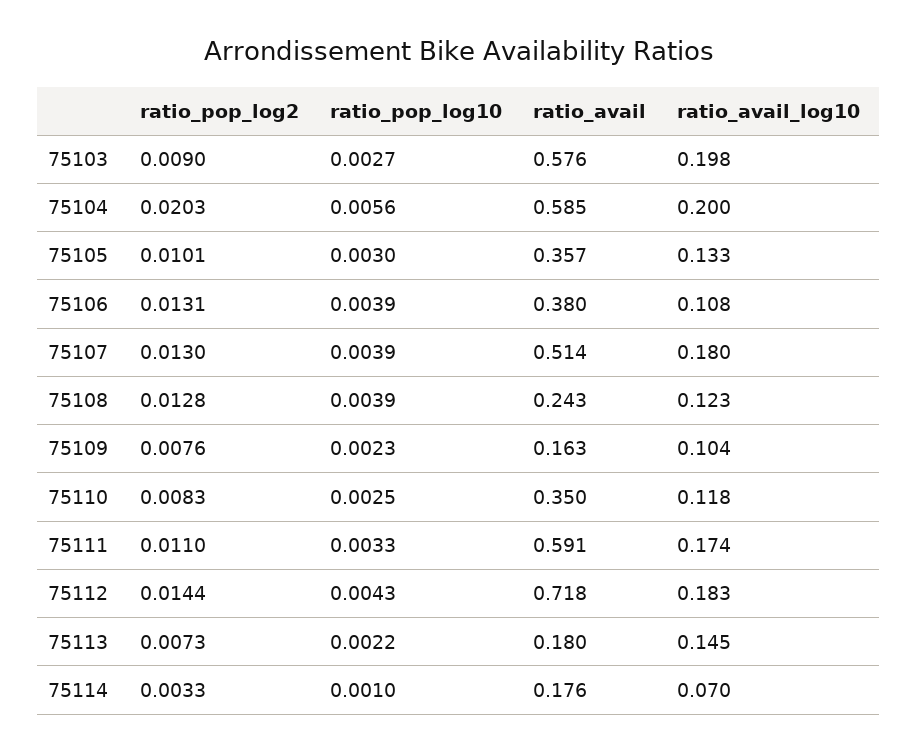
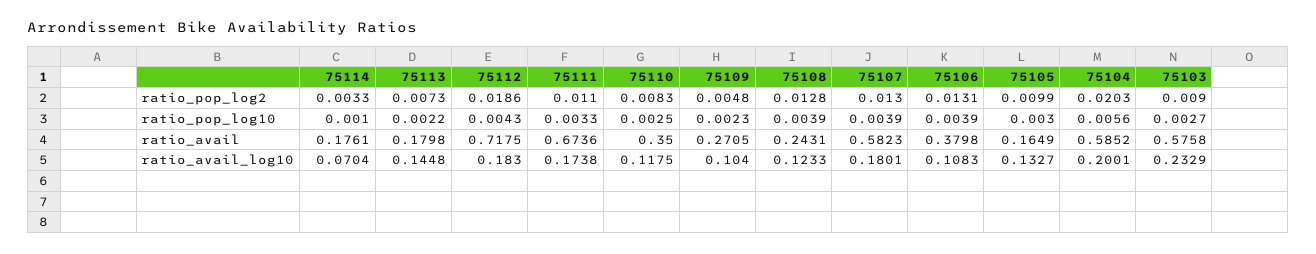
ratio_avail_log10, 75103: 0.198 -> 0.2329
ratio_pop_log2, 75105: 0.0101 -> 0.0099
ratio_avail, 75105: 0.357 -> 0.1649
ratio_avail, 75107: 0.514 -> 0.5823
ratio_pop_log2, 75109: 0.0076 -> 0.0048
ratio_avail, 75109: 0.163 -> 0.2705
ratio_avail, 75111: 0.591 -> 0.6736
ratio_pop_log2, 75112: 0.0144 -> 0.0186

